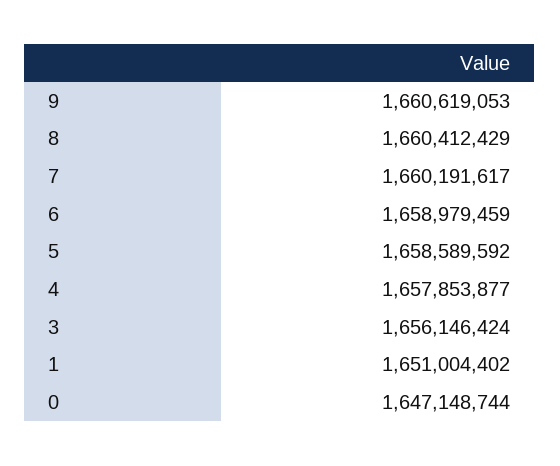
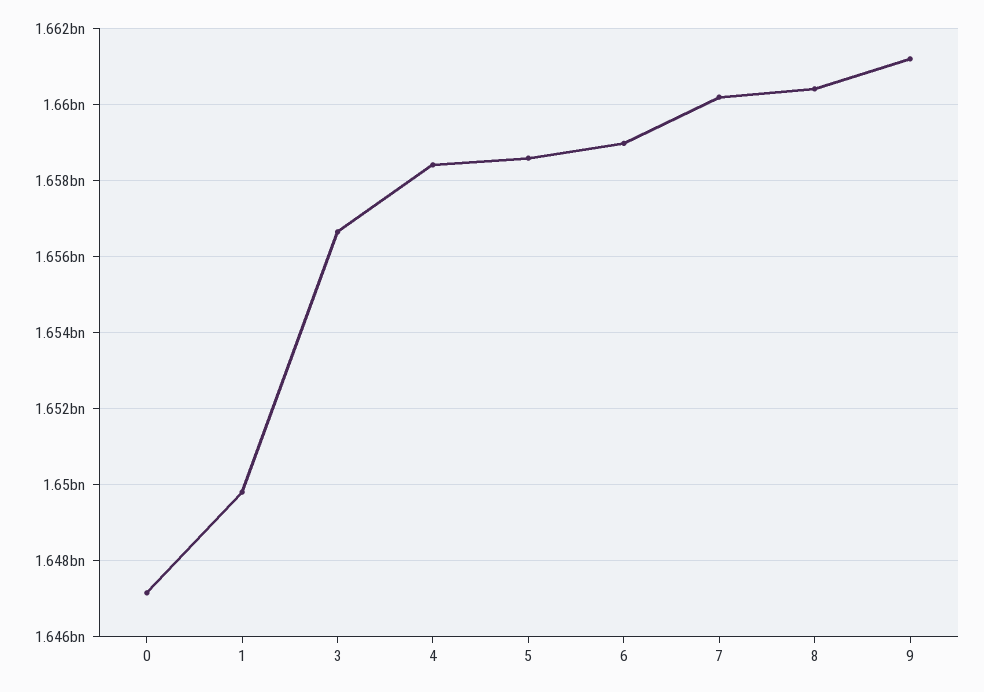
9: 1660619053 -> 1661200000
4: 1657853877 -> 1658400000
3: 1656146424 -> 1656600000
1: 1651004402 -> 1649800000

